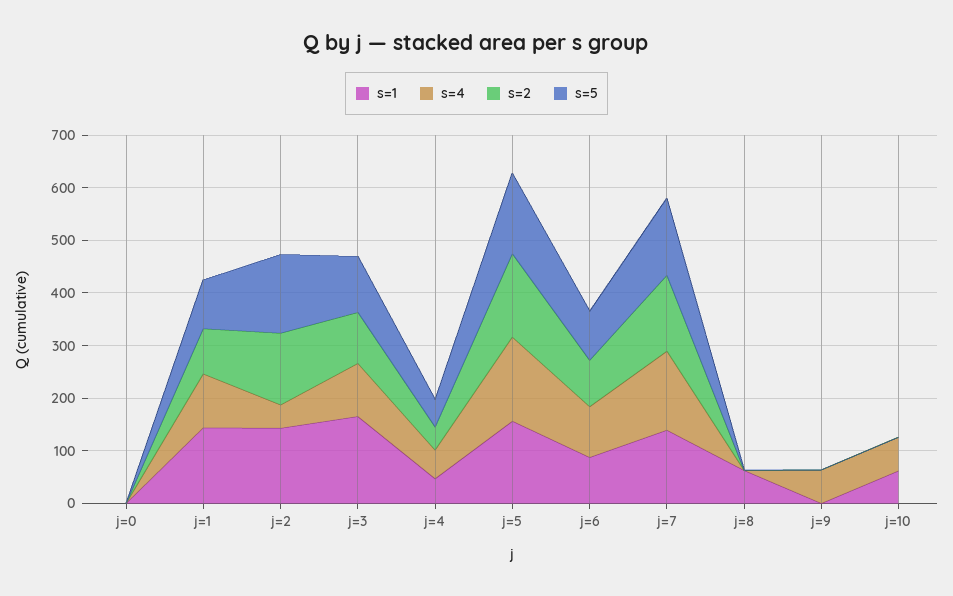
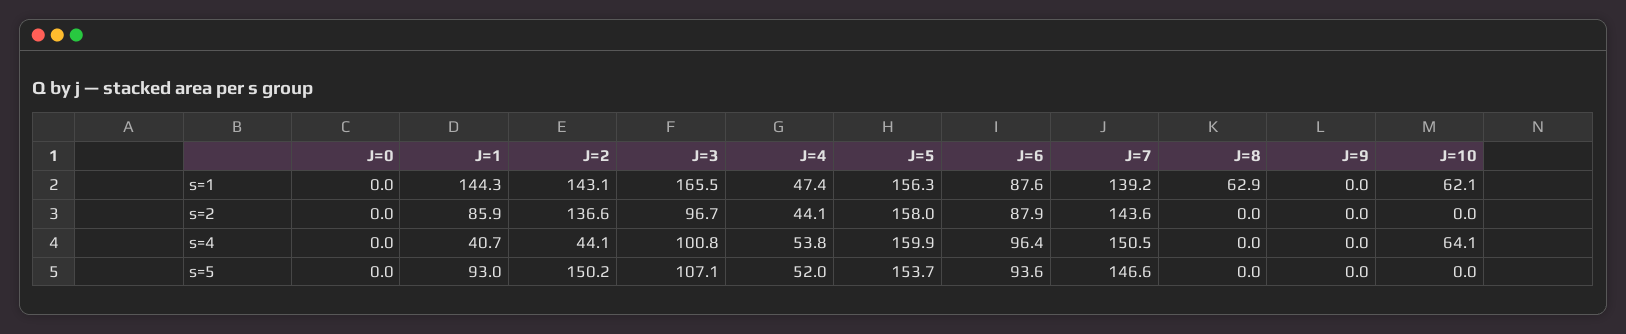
s=4, j=1: 100 -> 40.7
s=4, j=9: 60 -> 0

